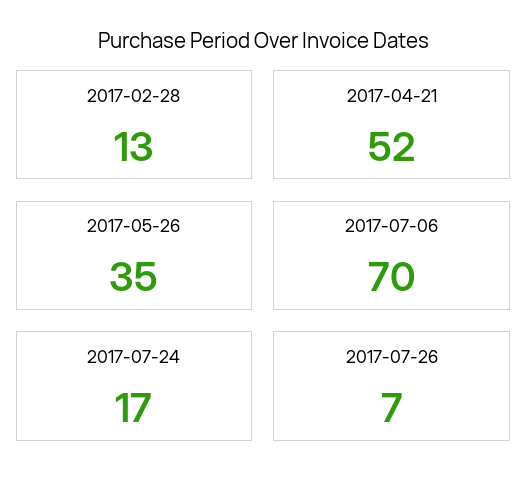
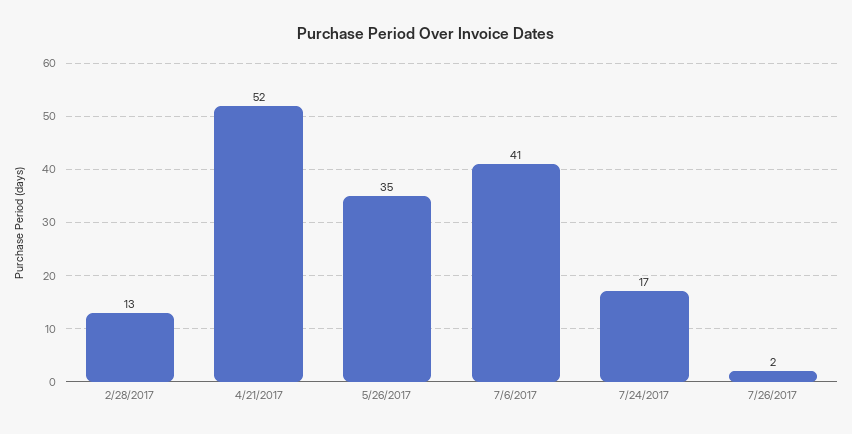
2017-07-06: 70 -> 41
2017-07-26: 7 -> 2

